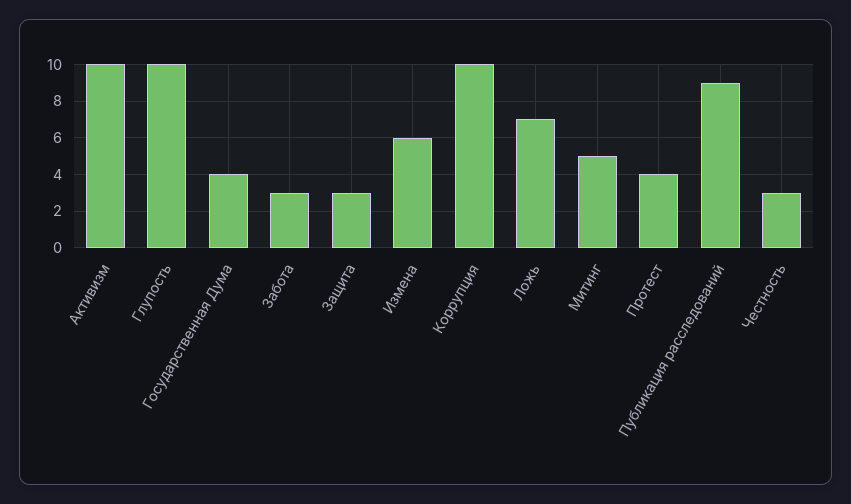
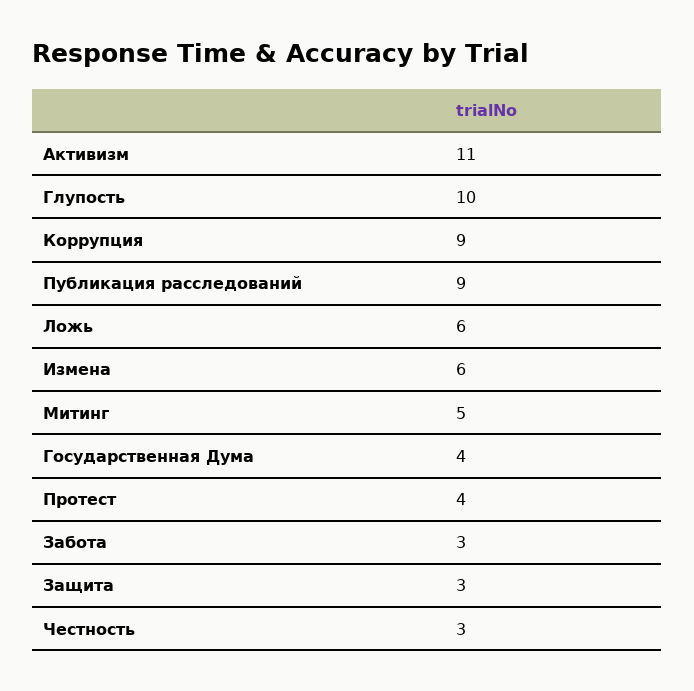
Активизм: 10 -> 11
Коррупция: 10 -> 9
Ложь: 7 -> 6

